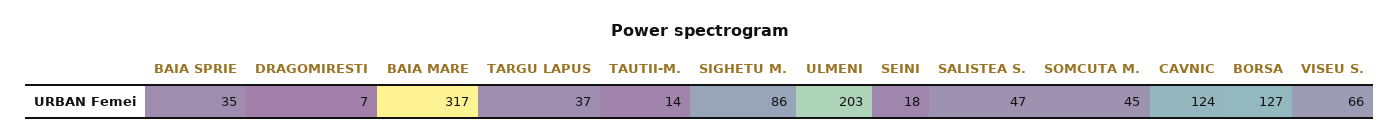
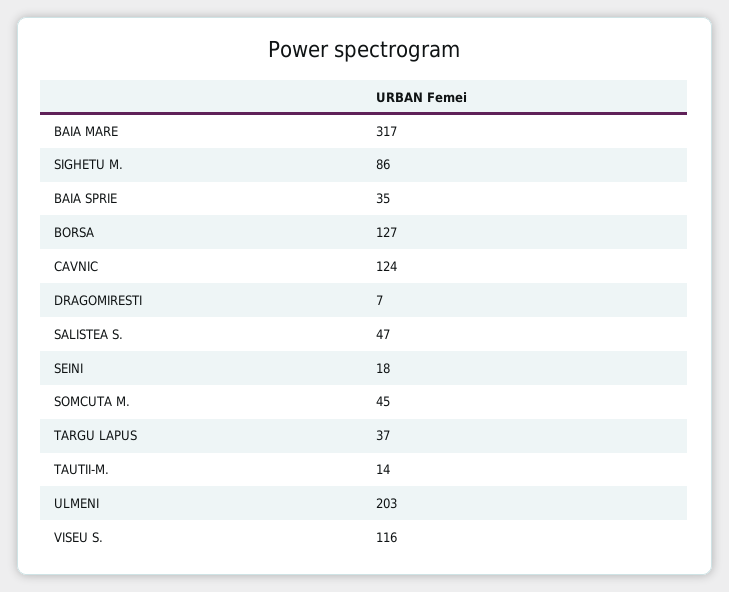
VISEU S.: 66 -> 116

